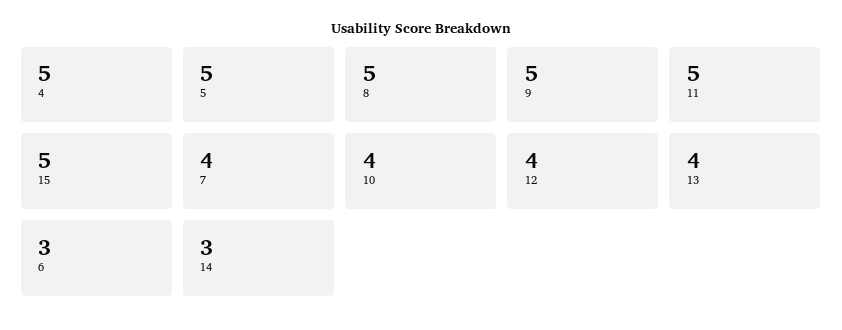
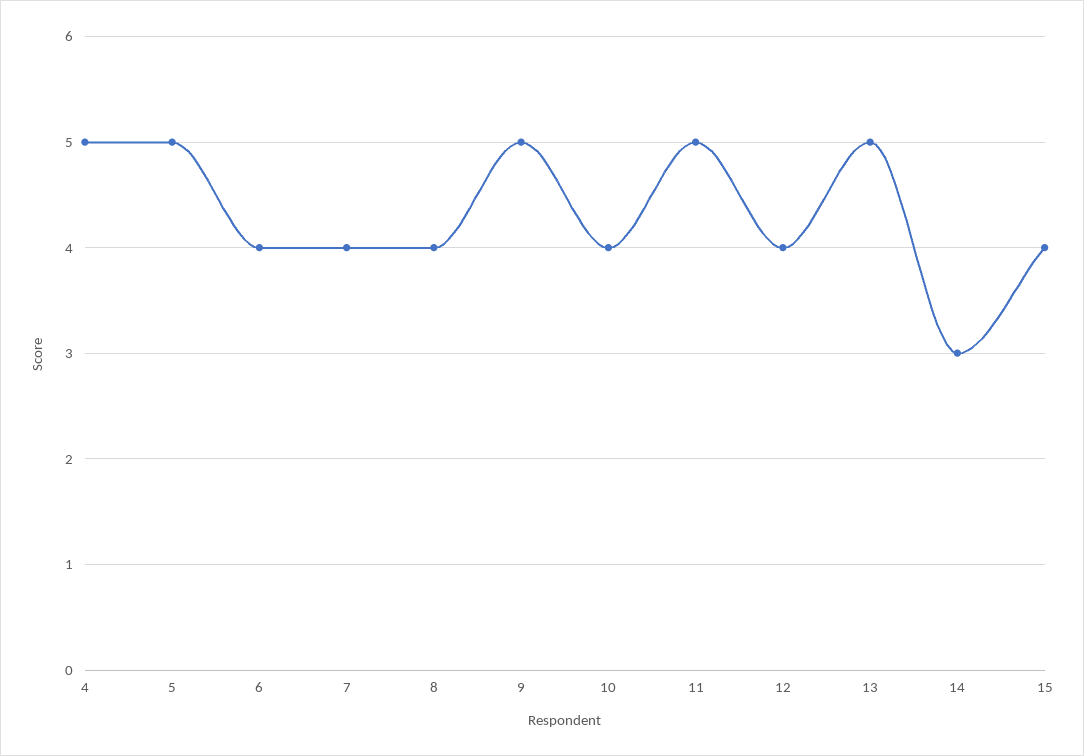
8: 5 -> 4
15: 5 -> 4
13: 4 -> 5
6: 3 -> 4

